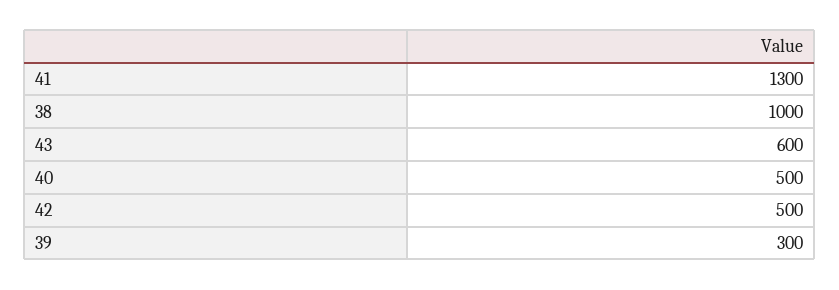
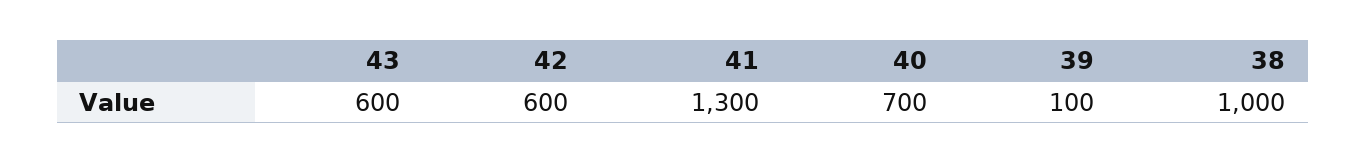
40: 500 -> 700
42: 500 -> 600
39: 300 -> 100

